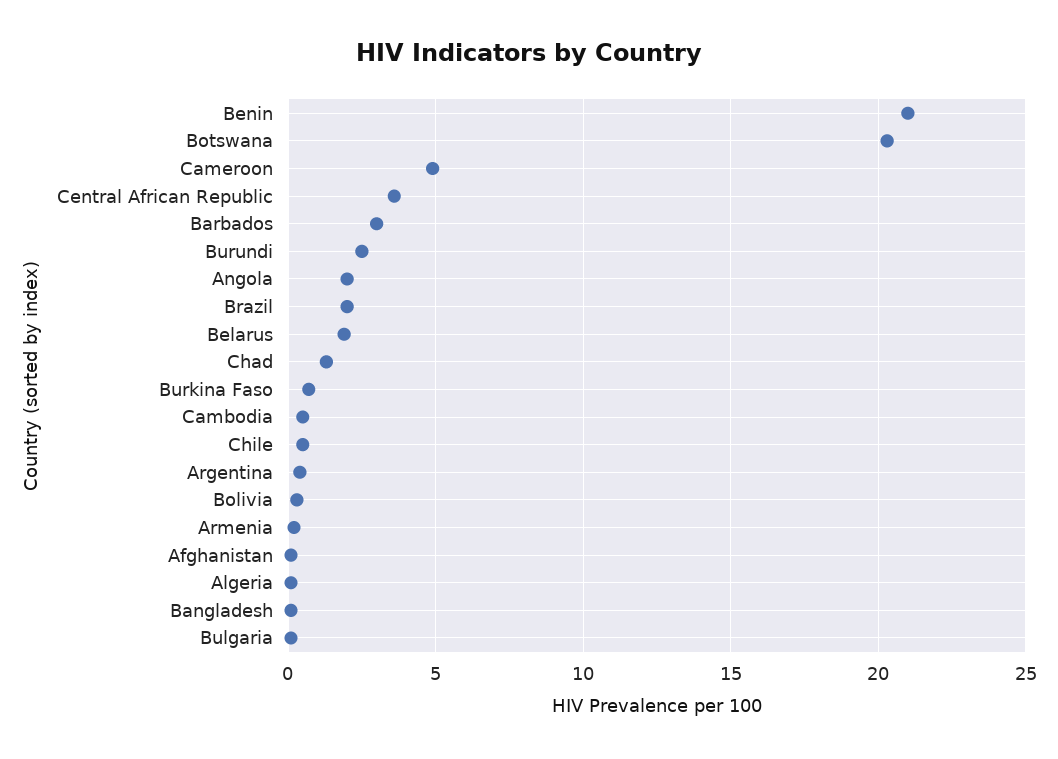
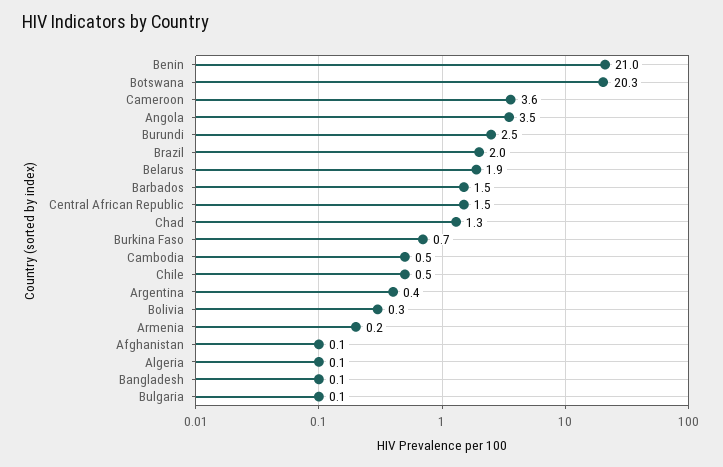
Cameroon: 5 -> 3.6
Central African Republic: 3.5 -> 1.5
Barbados: 3 -> 1.5
Angola: 2 -> 3.5

